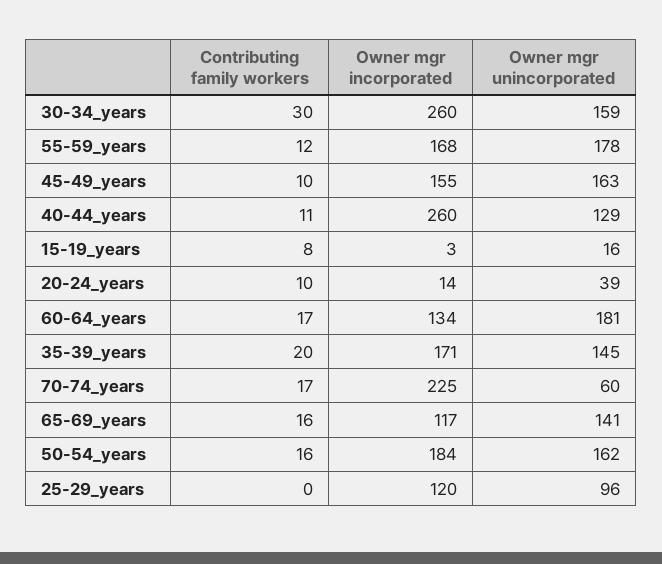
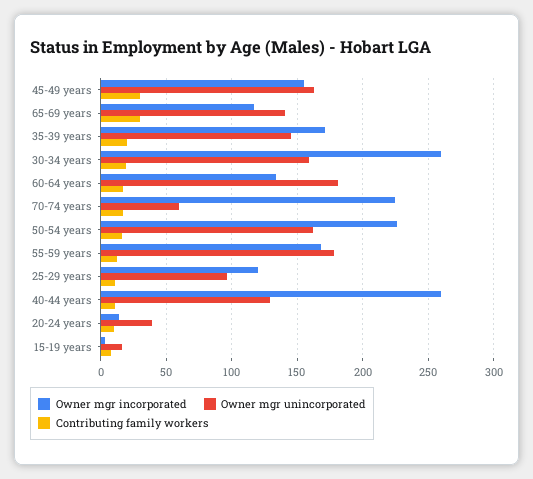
Contributing family workers, 30-34_years: 30 -> 20
Contributing family workers, 45-49_years: 10 -> 30
Contributing family workers, 65-69_years: 16 -> 30
Owner mgr incorporated, 50-54_years: 184 -> 225
Contributing family workers, 25-29_years: 0 -> 10

